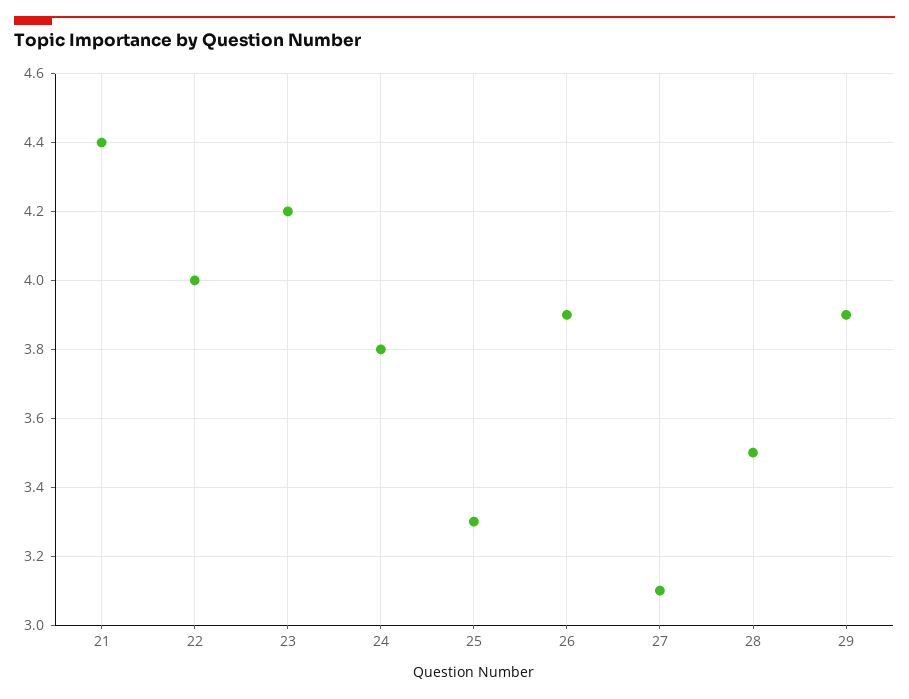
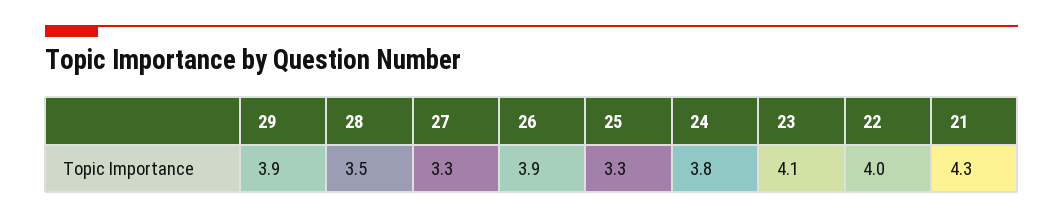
21: 4.4 -> 4.3
23: 4.2 -> 4.1
27: 3.1 -> 3.3

